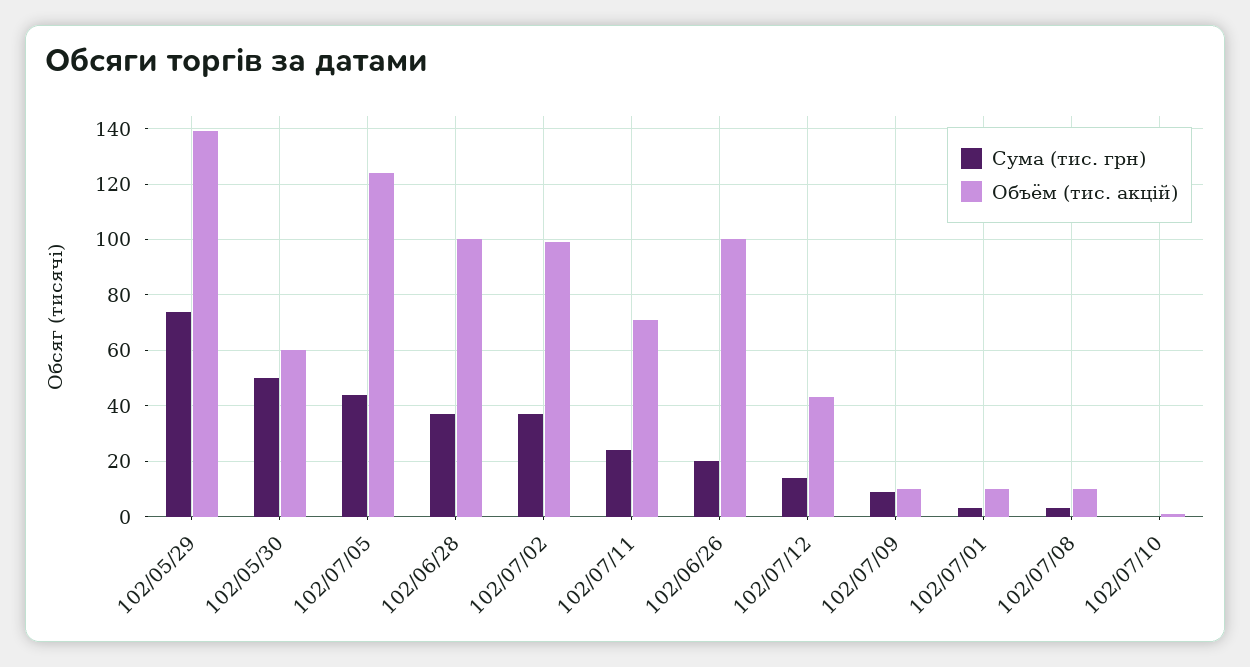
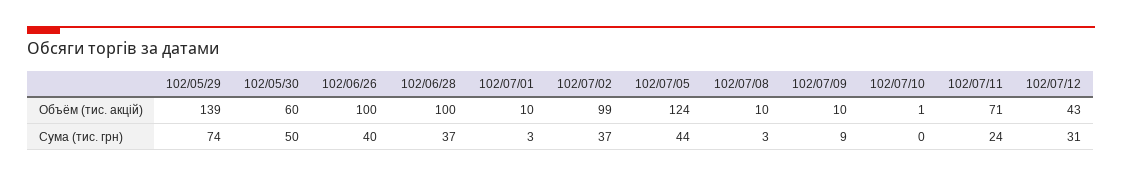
Сума (тис. грн), 102/06/26: 20 -> 40
Сума (тис. грн), 102/07/12: 15 -> 31

